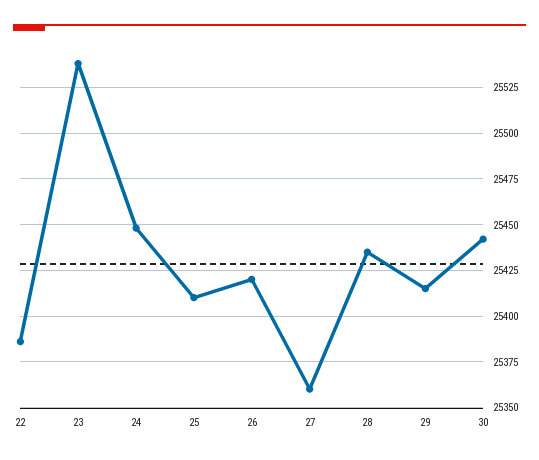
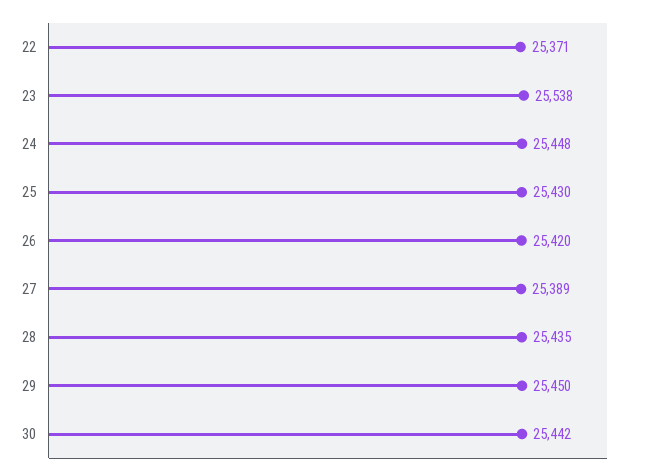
22: 25385 -> 25371
25: 25410 -> 25430
27: 25360 -> 25389
29: 25415 -> 25450

